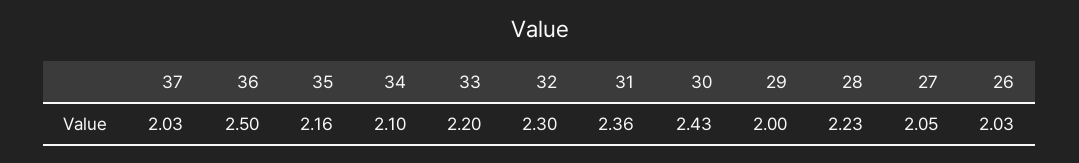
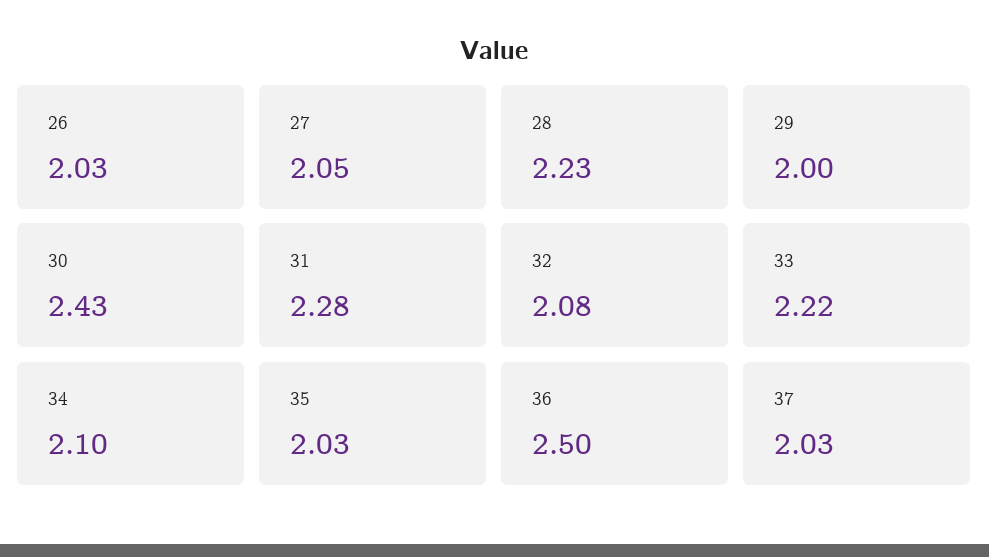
35: 2.16 -> 2.03
33: 2.2 -> 2.22
32: 2.3 -> 2.08
31: 2.36 -> 2.28

